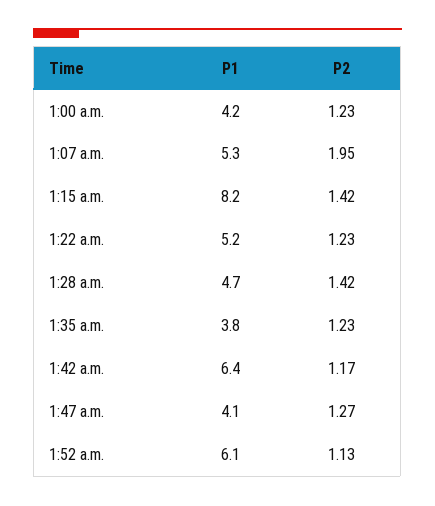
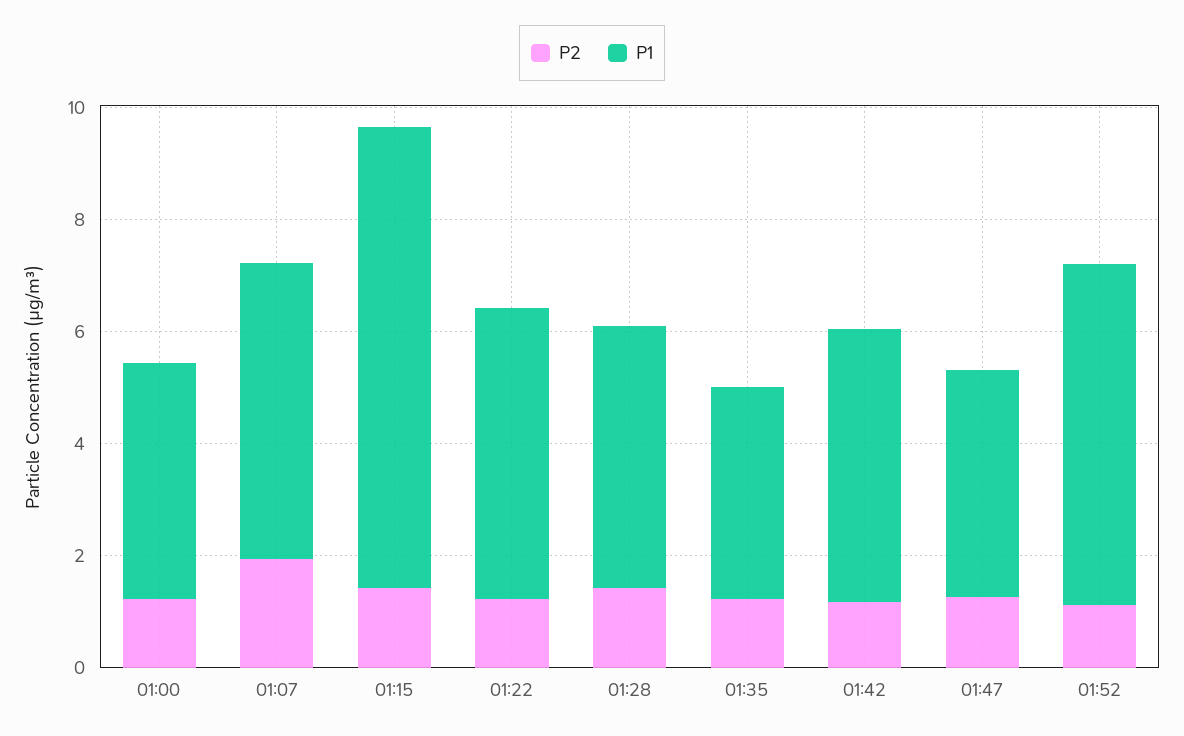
P1, 1:42 a.m.: 6.4 -> 5

